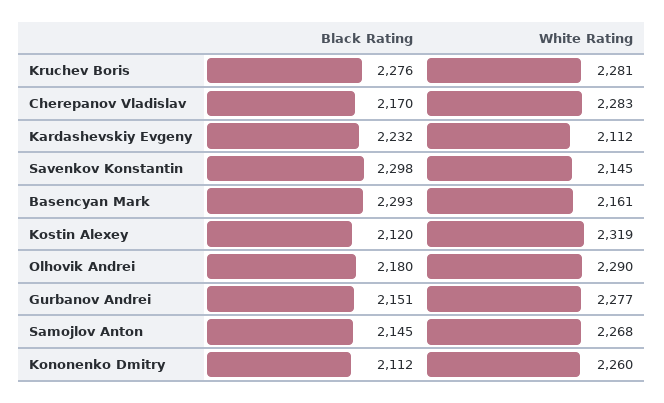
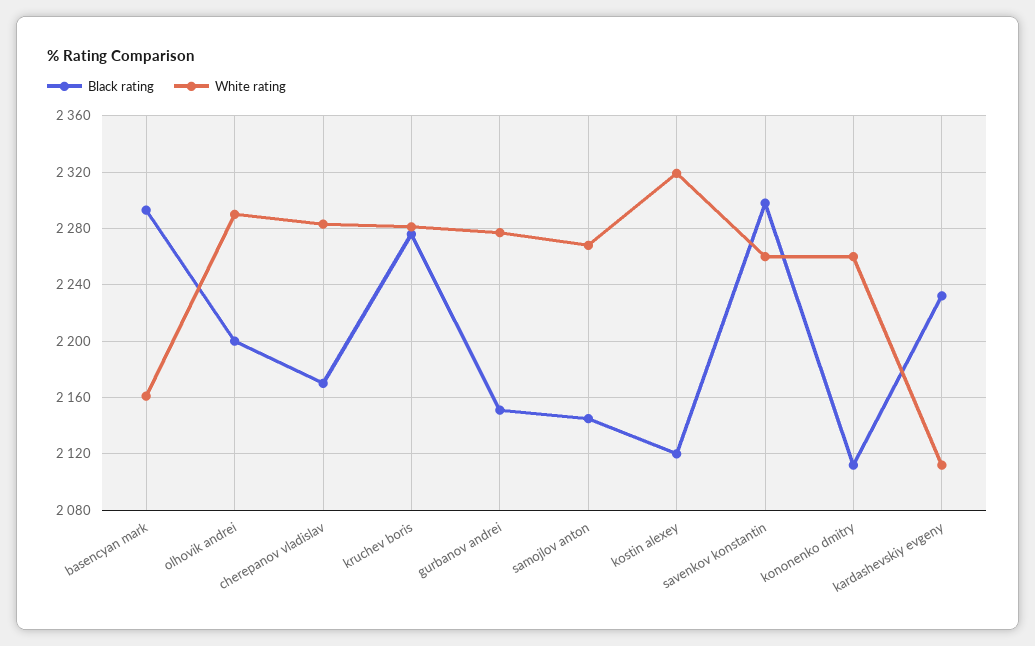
White Rating, Savenkov Konstantin: 2145 -> 2260
Black Rating, Olhovik Andrei: 2180 -> 2200

